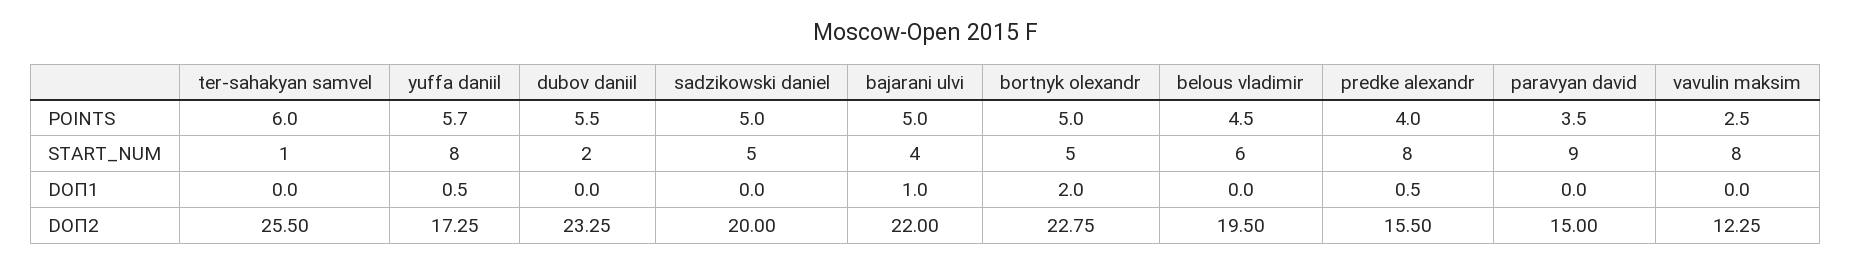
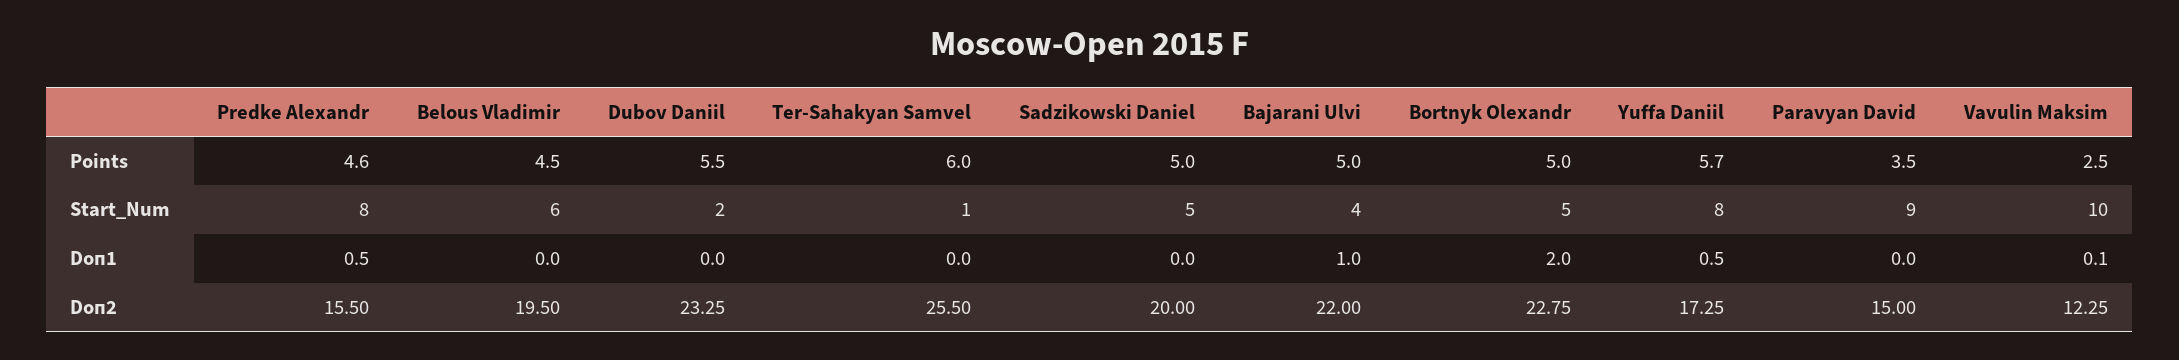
predke alexandr, POINTS: 4 -> 4.6
vavulin maksim, START_NUM: 8 -> 10
vavulin maksim, DOП1: 0 -> 0.1

